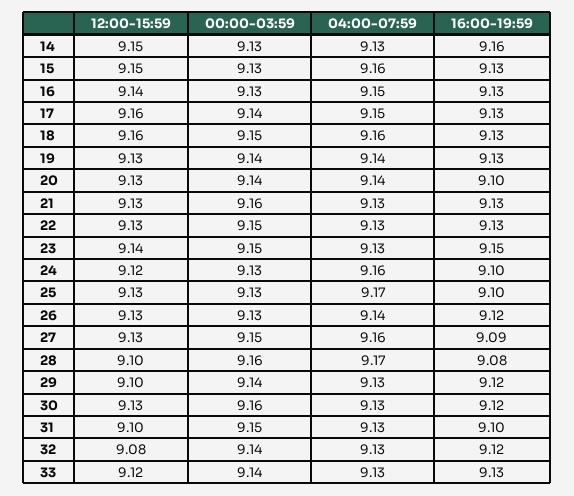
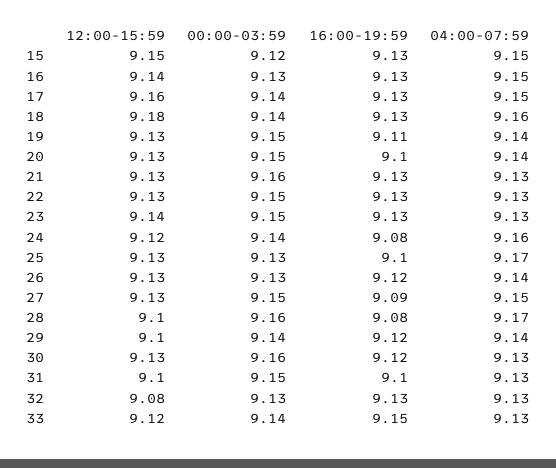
12:00-15:59, 14: 9.15 -> none
00:00-03:59, 14: 9.13 -> none
04:00-07:59, 14: 9.13 -> none
16:00-19:59, 14: 9.16 -> none
00:00-03:59, 15: 9.13 -> 9.12
04:00-07:59, 15: 9.16 -> 9.15
12:00-15:59, 18: 9.16 -> 9.18
00:00-03:59, 18: 9.15 -> 9.14
00:00-03:59, 19: 9.14 -> 9.15
16:00-19:59, 19: 9.13 -> 9.11
00:00-03:59, 20: 9.14 -> 9.15
16:00-19:59, 23: 9.15 -> 9.13
00:00-03:59, 24: 9.13 -> 9.14
16:00-19:59, 24: 9.1 -> 9.08
04:00-07:59, 27: 9.16 -> 9.15
04:00-07:59, 29: 9.13 -> 9.14
00:00-03:59, 32: 9.14 -> 9.13
16:00-19:59, 32: 9.12 -> 9.13
16:00-19:59, 33: 9.13 -> 9.15

